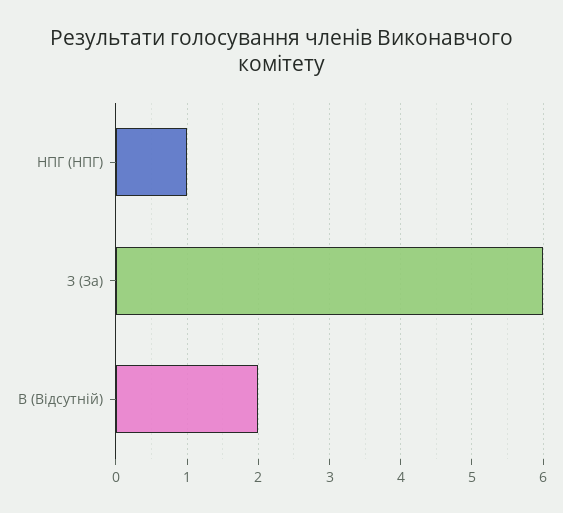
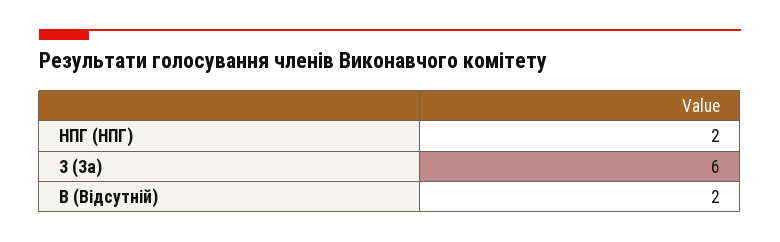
НПГ (НПГ): 1 -> 2

